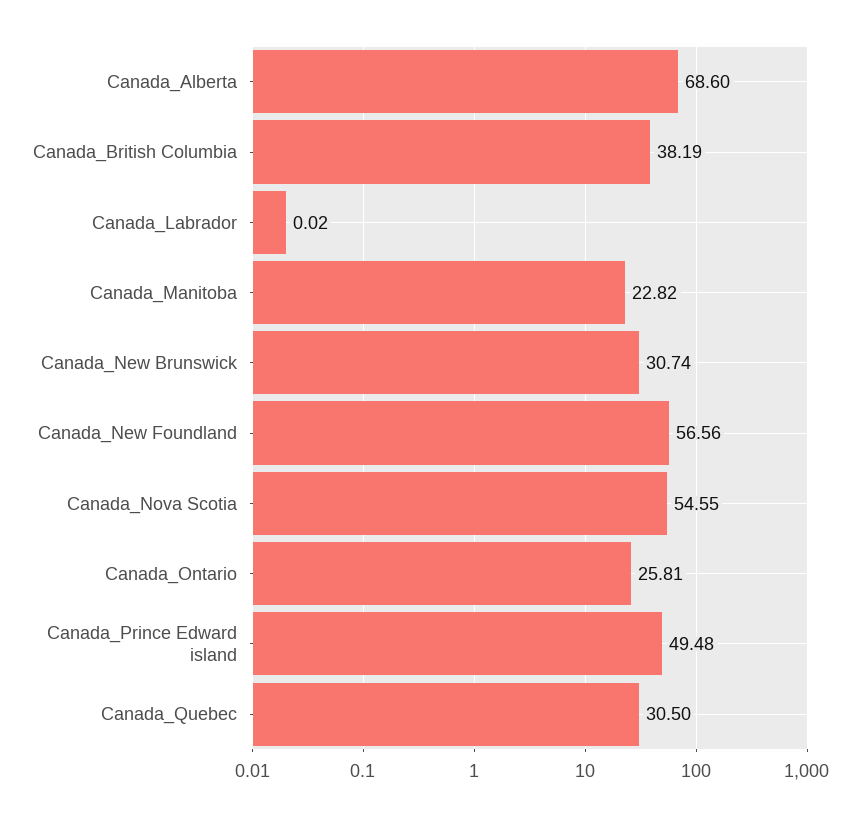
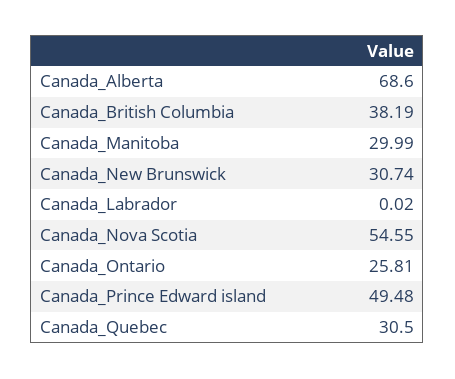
Canada_Manitoba: 22.82 -> 29.99
Canada_New Foundland: 56.56 -> none

